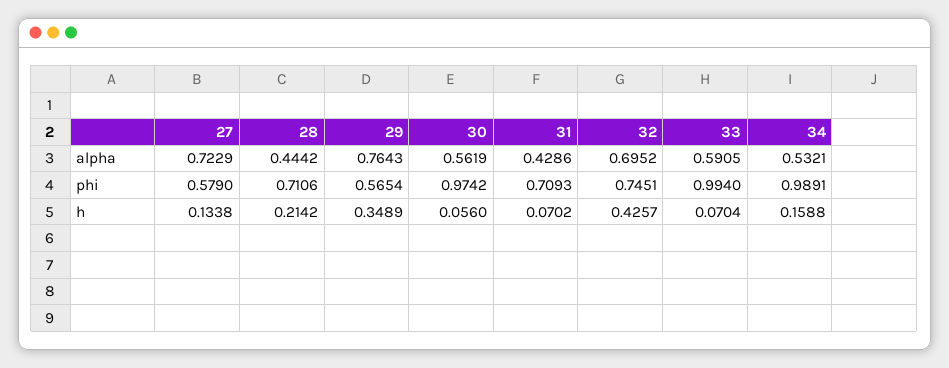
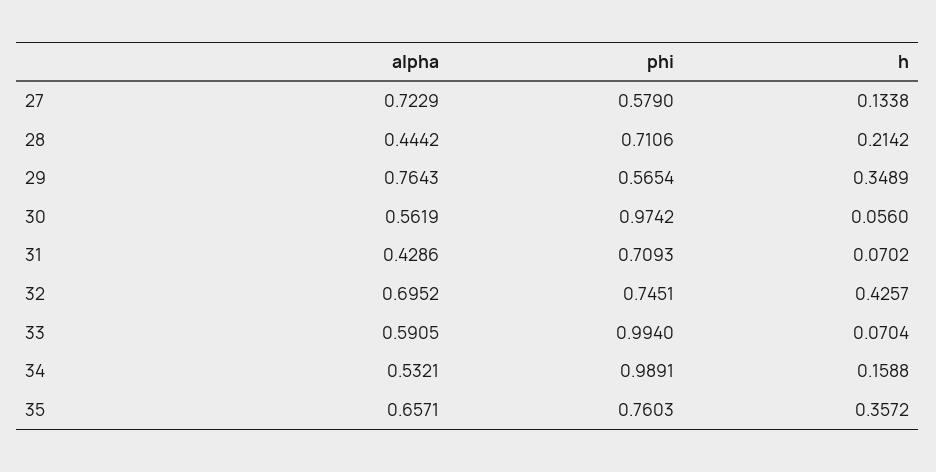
35, alpha: none -> 0.6571
35, phi: none -> 0.7603
35, h: none -> 0.3572

